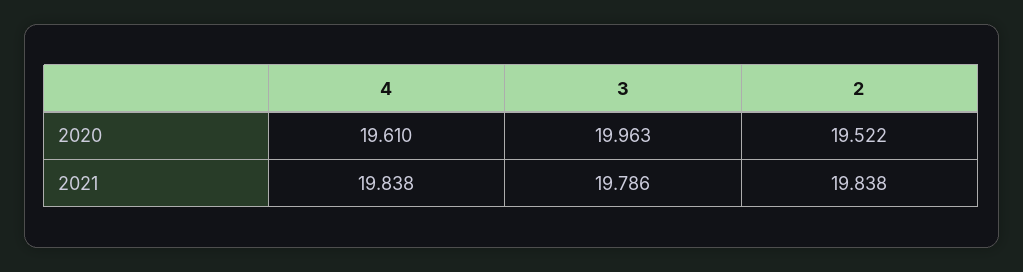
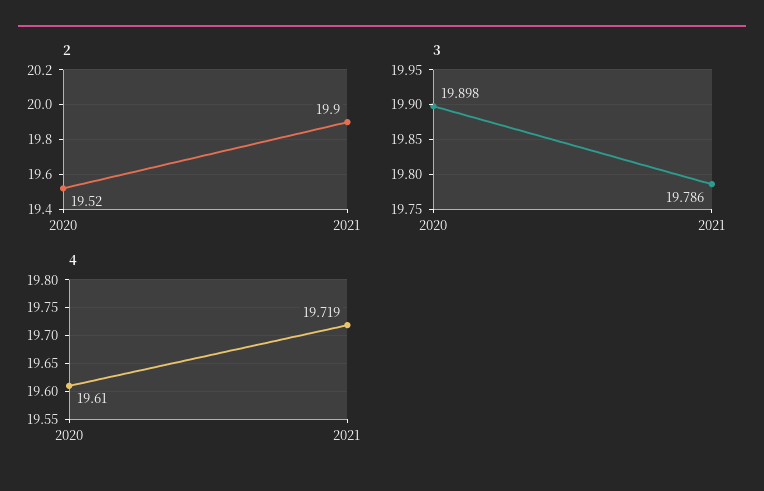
3, 2020: 19.963 -> 19.898
4, 2021: 19.838 -> 19.719
2, 2021: 19.838 -> 19.9

